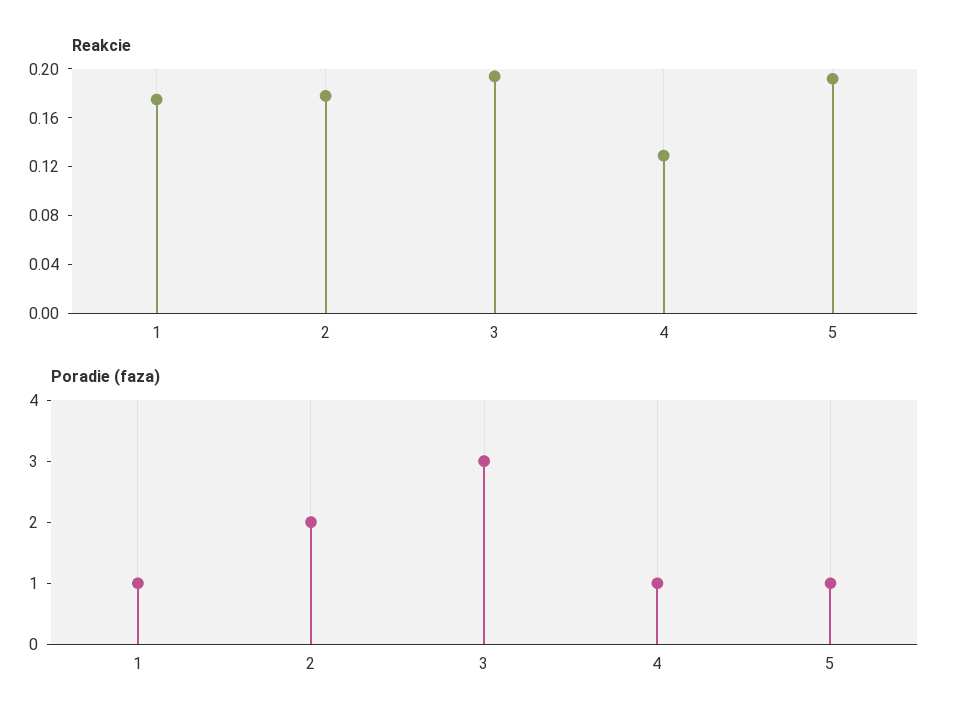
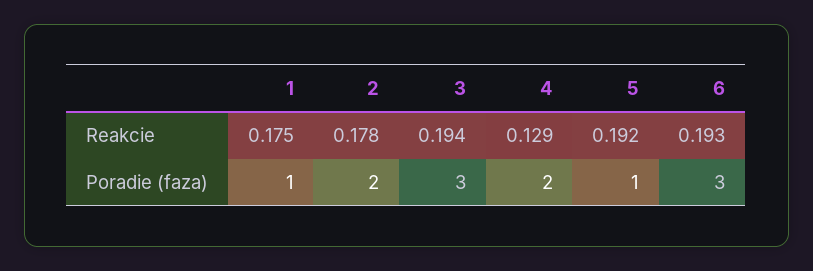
Poradie (faza), 4: 1 -> 2
Reakcie, 6: none -> 0.193
Poradie (faza), 6: none -> 3

